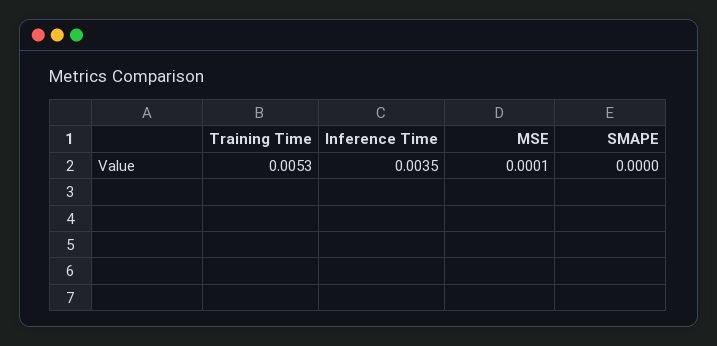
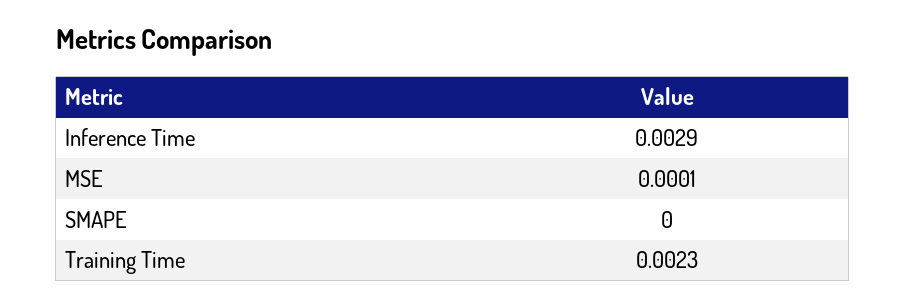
Training Time: 0.0053 -> 0.0023
Inference Time: 0.0035 -> 0.0029

